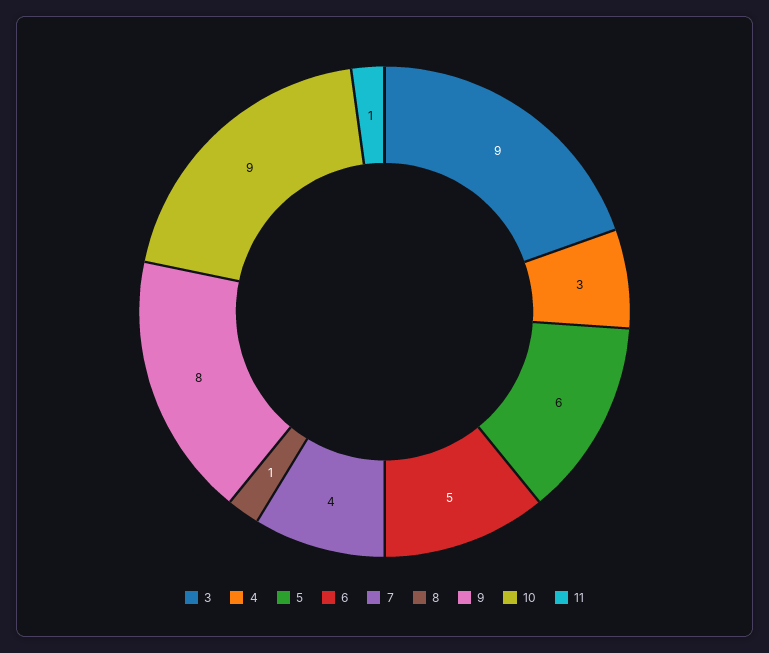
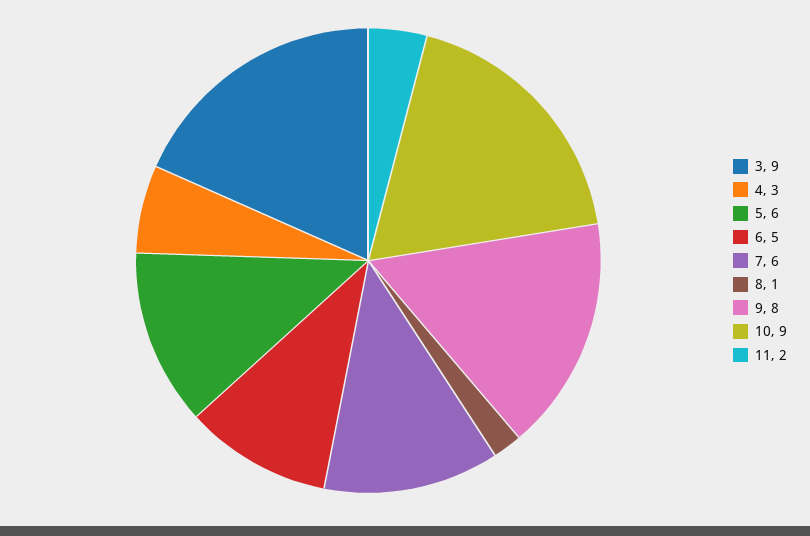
7: 4 -> 6
11: 1 -> 2

